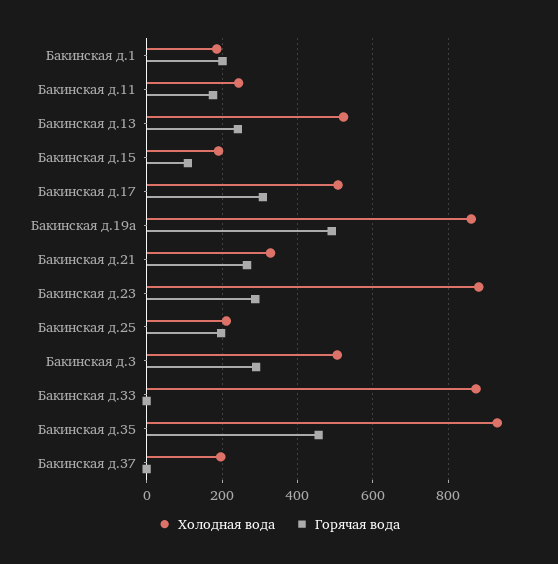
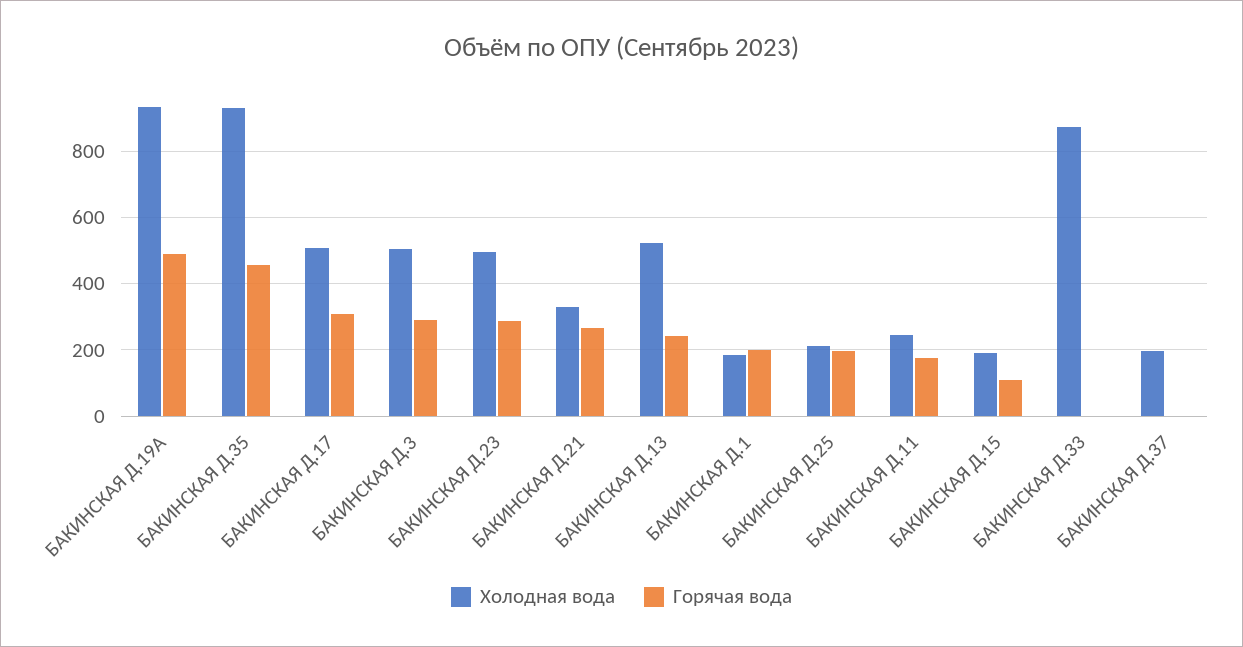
Холодная вода, Бакинская д.19а: 860 -> 940
Холодная вода, Бакинская д.23: 880 -> 500

